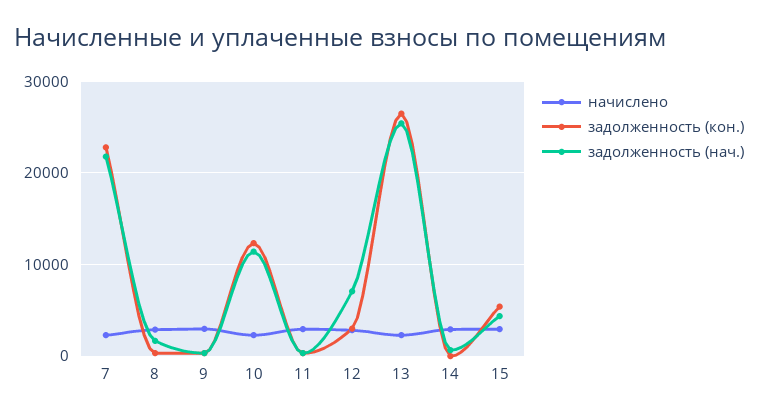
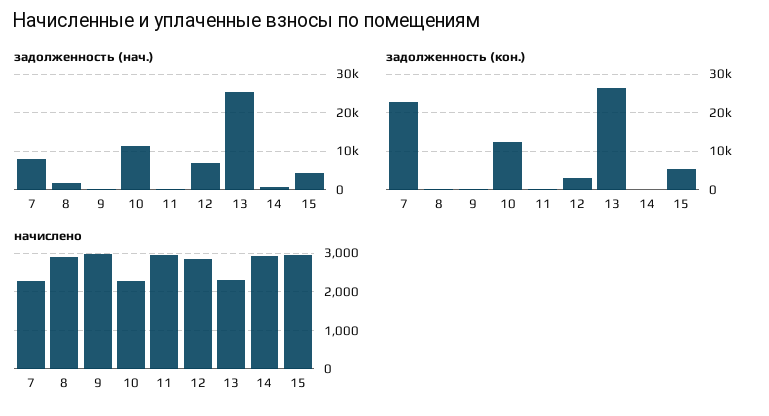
задолженность (нач.), 7: 22000 -> 8000

